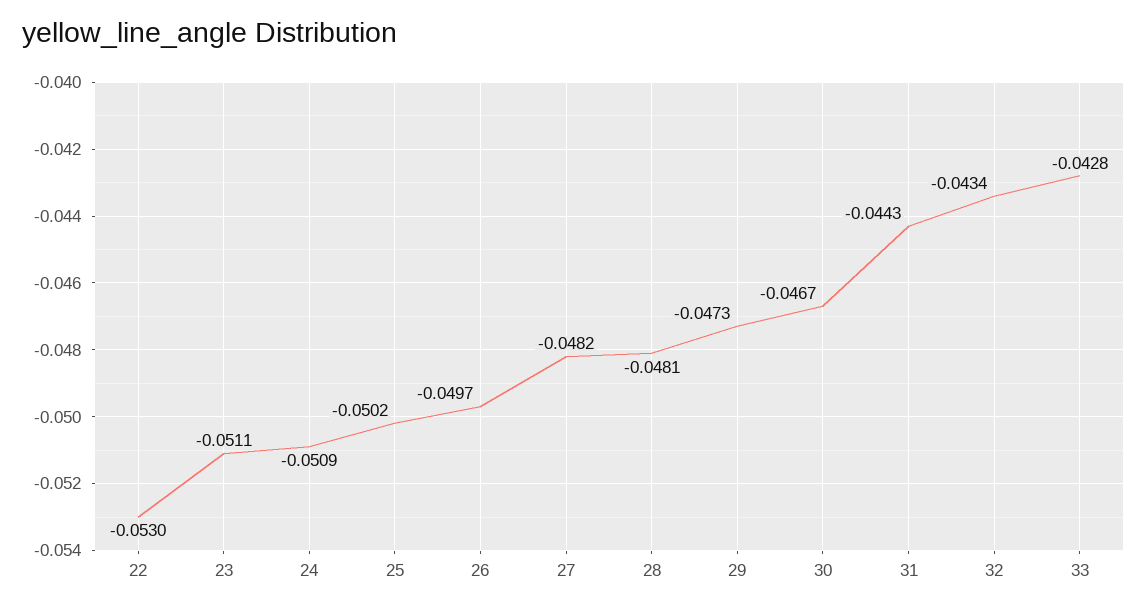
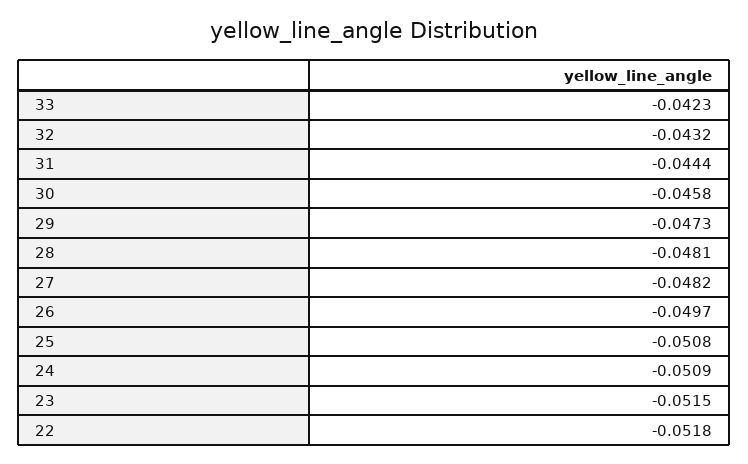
22: -0.053 -> -0.0518
23: -0.0511 -> -0.0515
25: -0.0502 -> -0.0508
30: -0.0467 -> -0.0458
31: -0.0443 -> -0.0444
32: -0.0434 -> -0.0432
33: -0.0428 -> -0.0423

